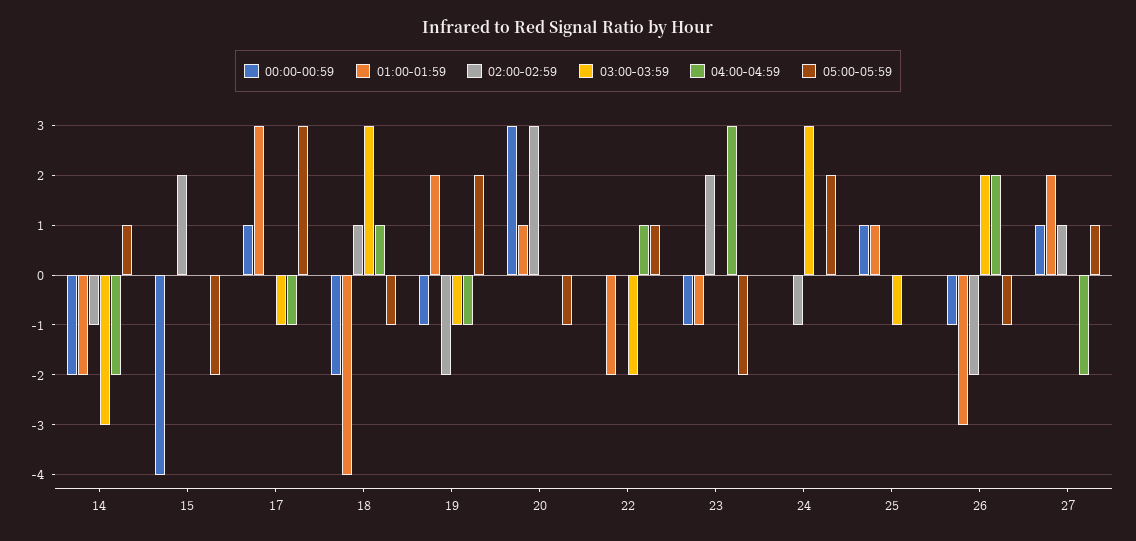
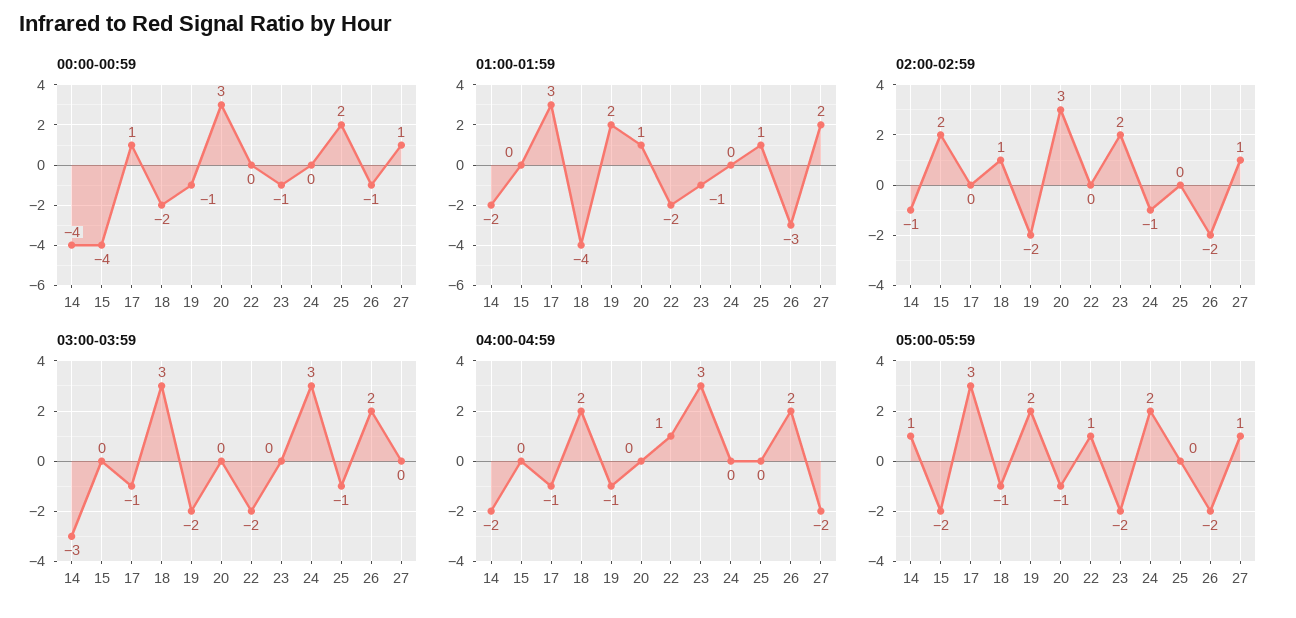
00:00-00:59, 14: -2 -> -4
04:00-04:59, 18: 1 -> 2
03:00-03:59, 19: -1 -> -2
00:00-00:59, 25: 1 -> 2
05:00-05:59, 26: -1 -> -2

